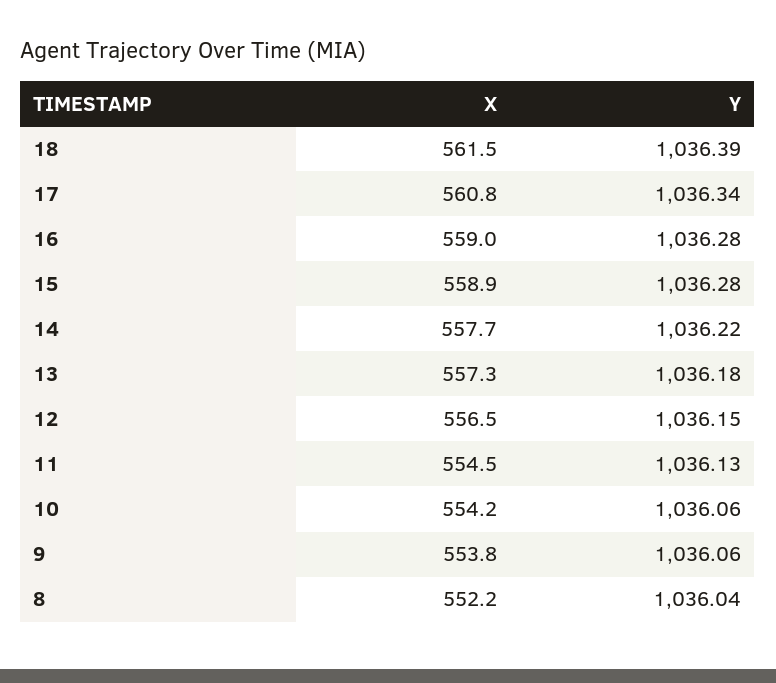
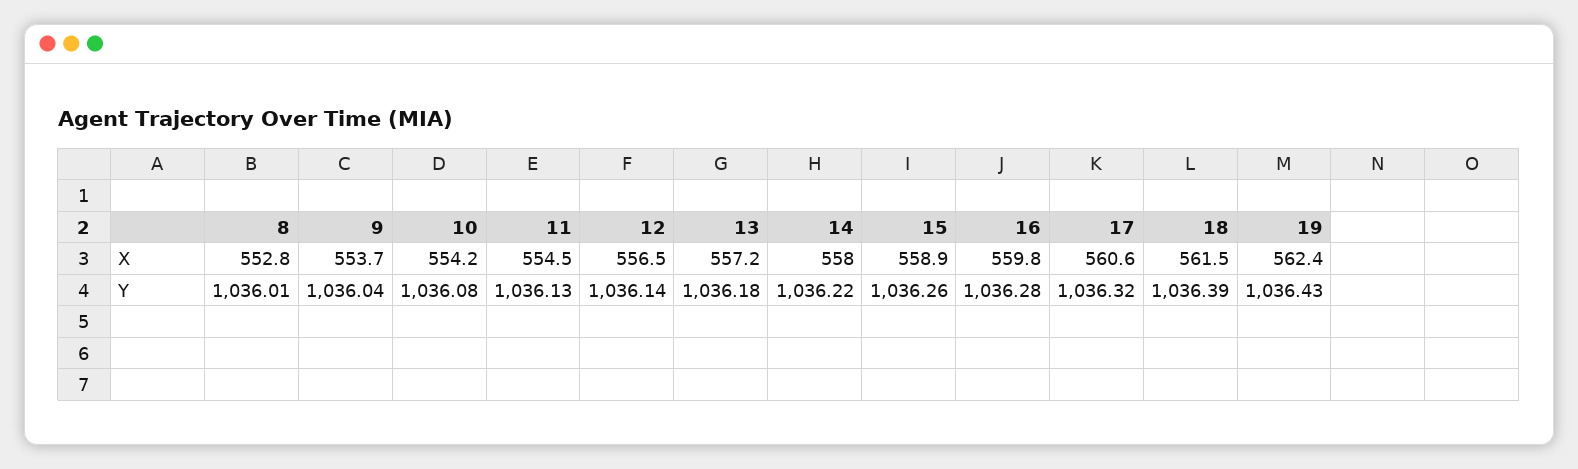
X, 17: 560.8 -> 560.6
Y, 17: 1036.34 -> 1036.32
X, 16: 559 -> 559.8
Y, 15: 1036.28 -> 1036.26
X, 14: 557.7 -> 558
X, 13: 557.3 -> 557.2
Y, 12: 1036.15 -> 1036.14
Y, 10: 1036.06 -> 1036.08
X, 9: 553.8 -> 553.7
Y, 9: 1036.06 -> 1036.04
X, 8: 552.2 -> 552.8
Y, 8: 1036.04 -> 1036.01
X, 19: none -> 562.4
Y, 19: none -> 1036.43

